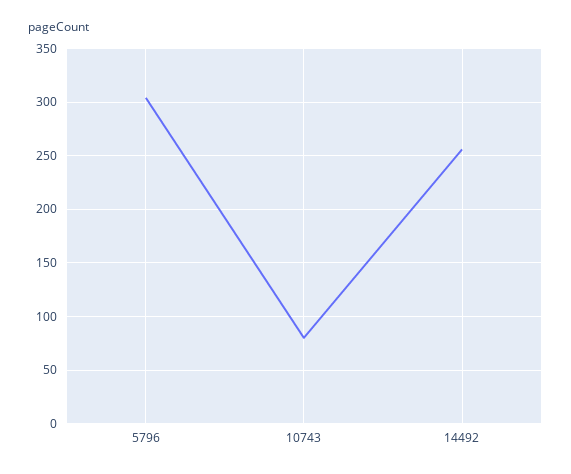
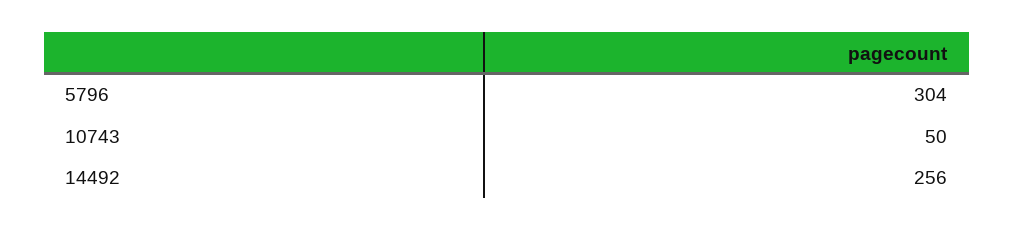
10743: 80 -> 50

